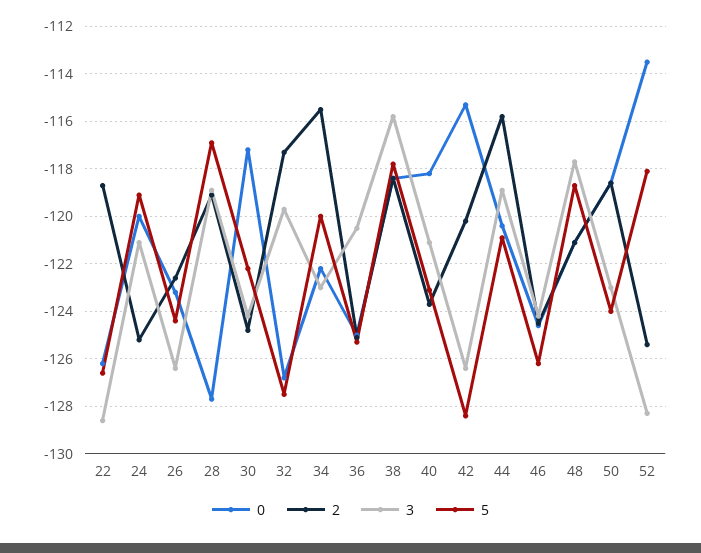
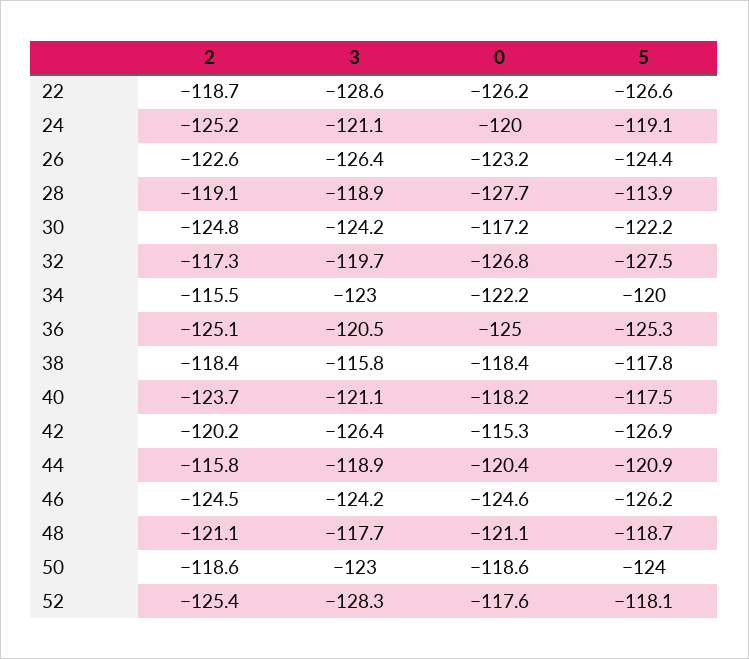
5, 28: -117 -> -113.9
5, 40: -123 -> -117.5
5, 42: -128.5 -> -126.9
0, 52: -113.5 -> -117.6

